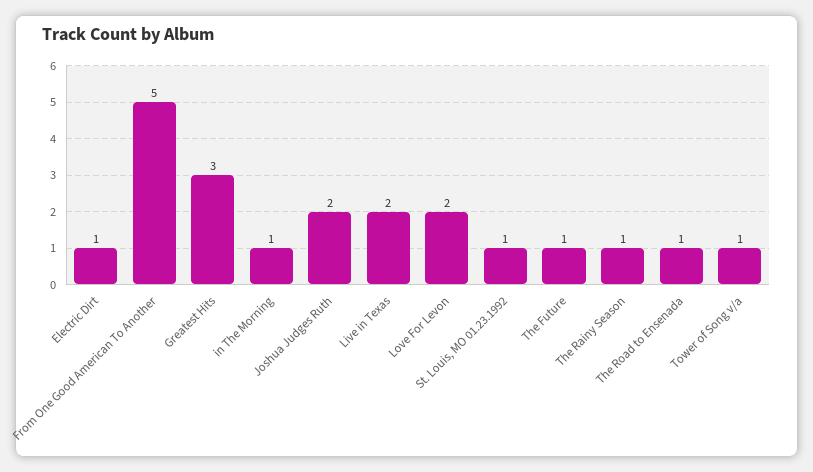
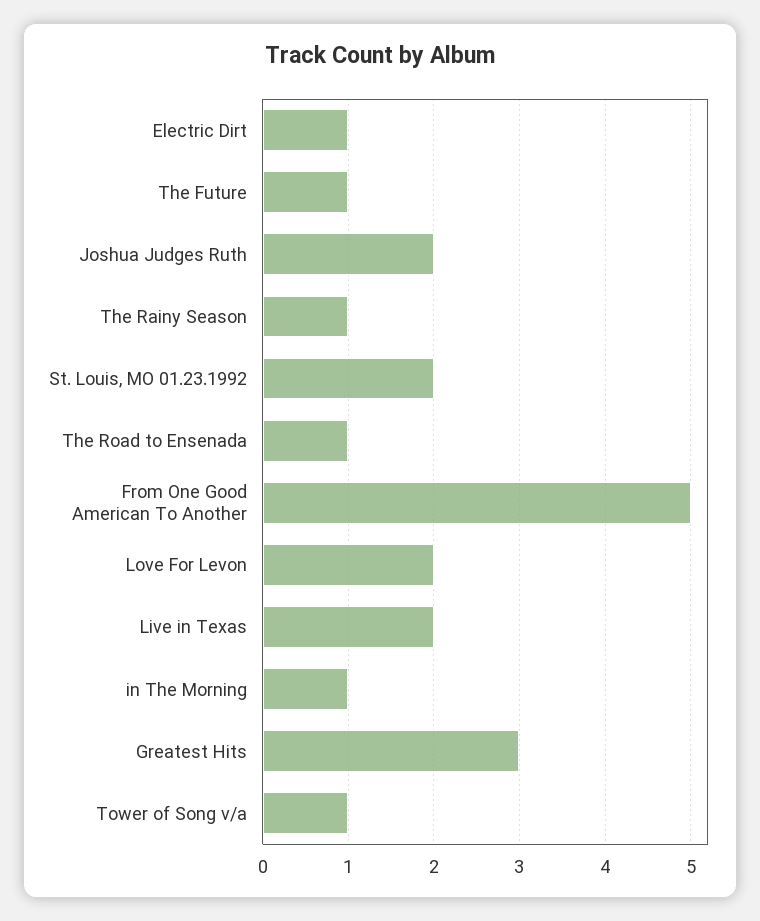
St. Louis, MO 01.23.1992: 1 -> 2

